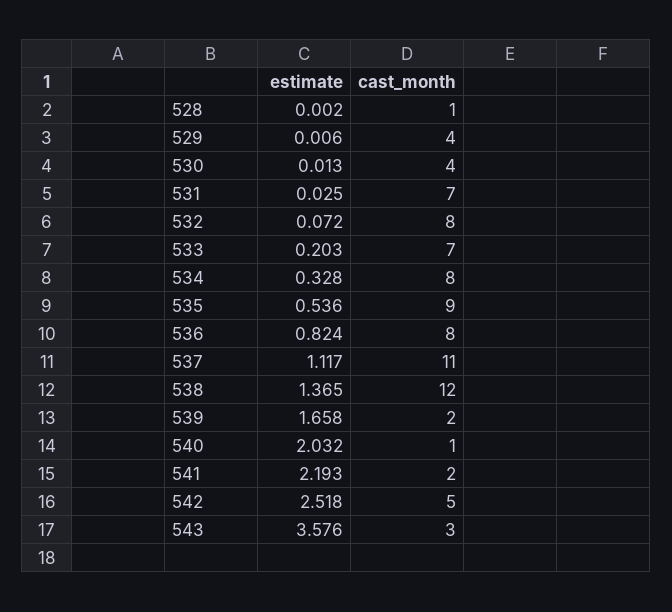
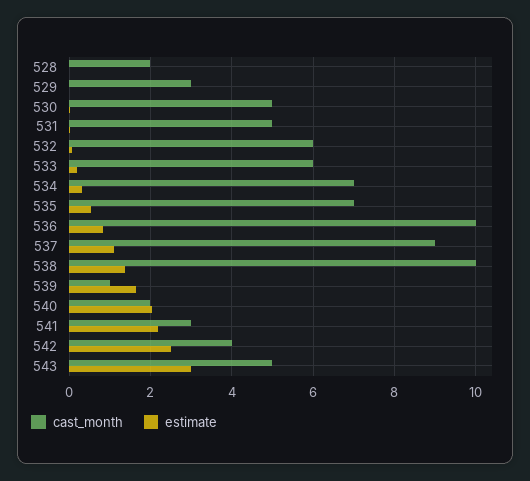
cast_month, 528: 1 -> 2
cast_month, 529: 4 -> 3
cast_month, 530: 4 -> 5
cast_month, 531: 7 -> 5
cast_month, 532: 8 -> 6
cast_month, 533: 7 -> 6
cast_month, 534: 8 -> 7
cast_month, 535: 9 -> 7
cast_month, 536: 8 -> 10
cast_month, 537: 11 -> 9
cast_month, 538: 12 -> 10
cast_month, 539: 2 -> 1
cast_month, 540: 1 -> 2
cast_month, 541: 2 -> 3
cast_month, 542: 5 -> 4
estimate, 543: 3.576 -> 3
cast_month, 543: 3 -> 5

